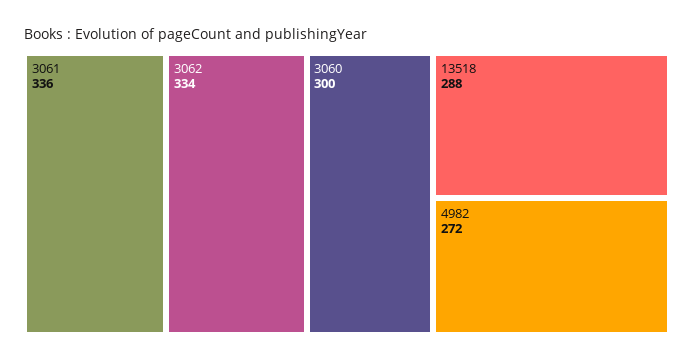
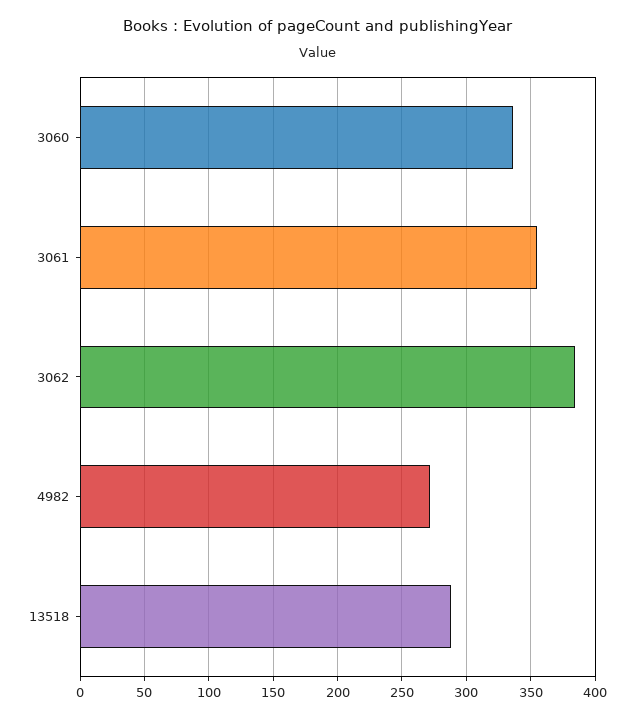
3061: 336 -> 355
3062: 334 -> 385
3060: 300 -> 335

